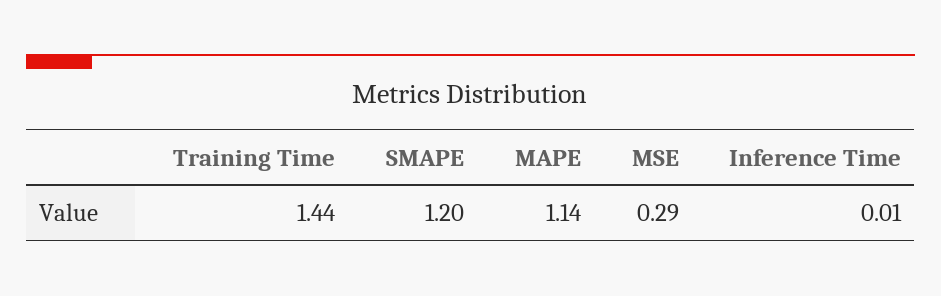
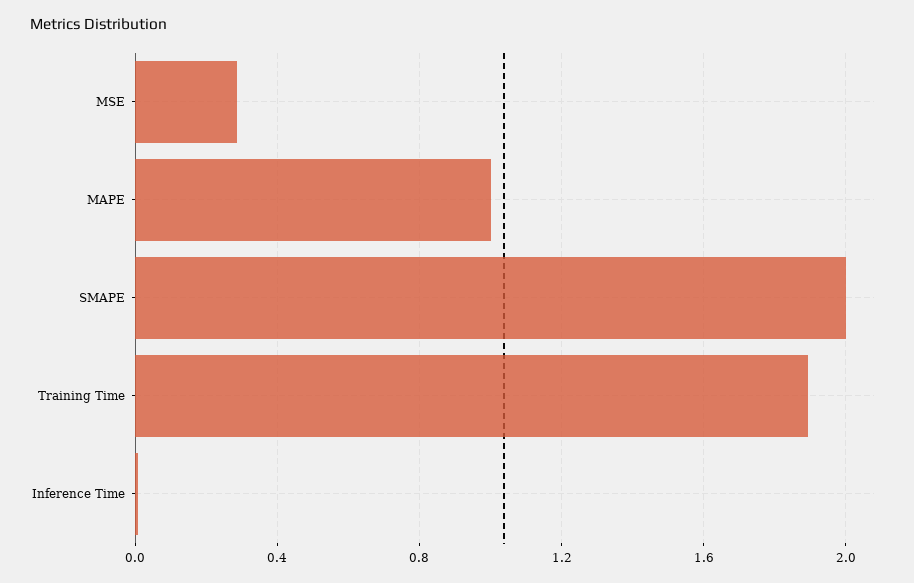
Training Time: 1.44 -> 1.9
SMAPE: 1.2 -> 2
MAPE: 1.14 -> 1

